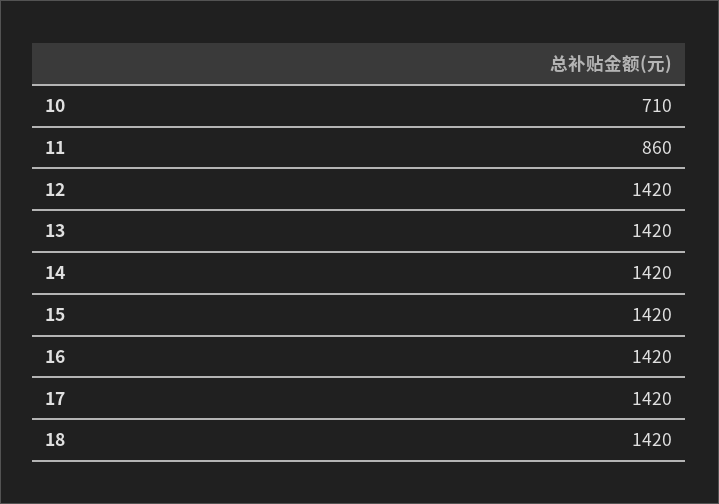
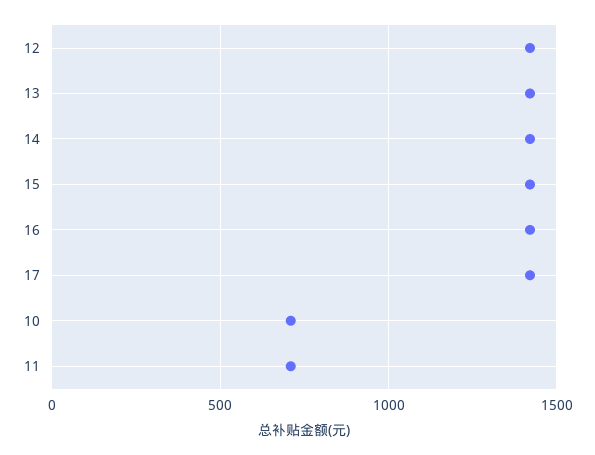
11: 860 -> 700
18: 1420 -> none

